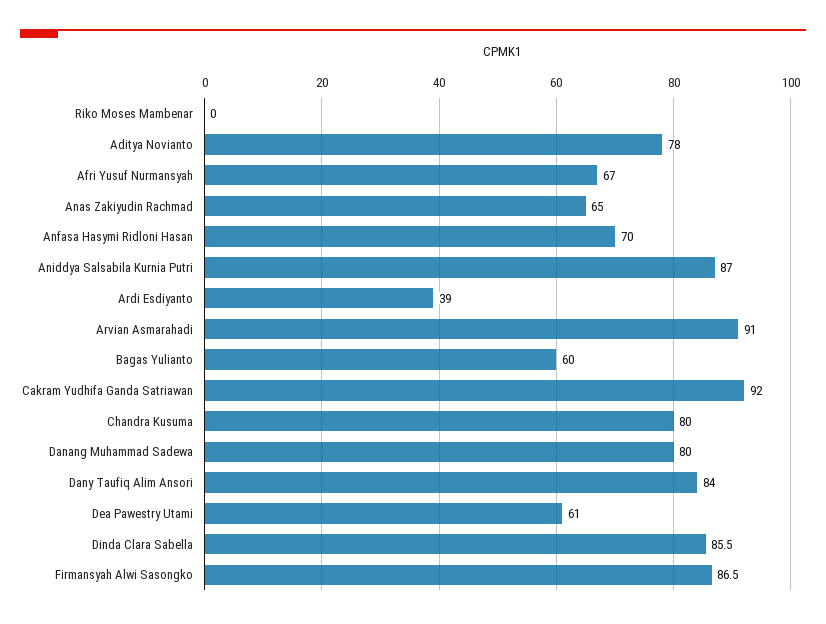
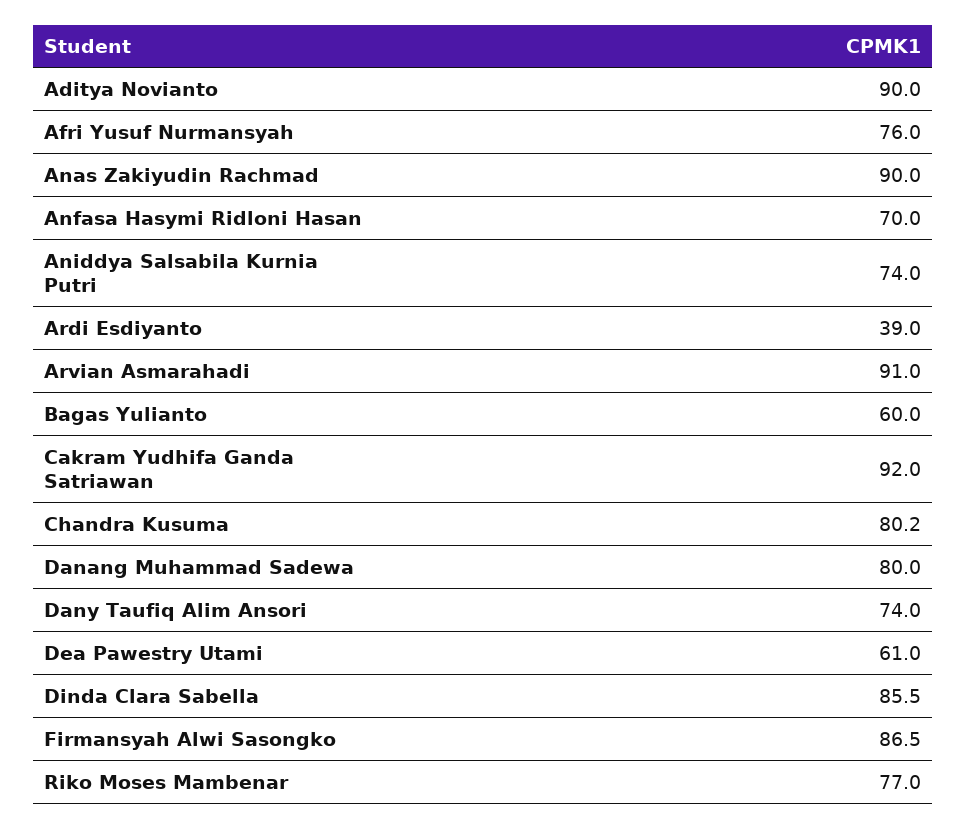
Riko Moses Mambenar: 0 -> 77
Aditya Novianto: 78 -> 90
Afri Yusuf Nurmansyah: 67 -> 76
Anas Zakiyudin Rachmad: 65 -> 90
Aniddya Salsabila Kurnia Putri: 87 -> 74
Chandra Kusuma: 80 -> 80.2
Dany Taufiq Alim Ansori: 84 -> 74

